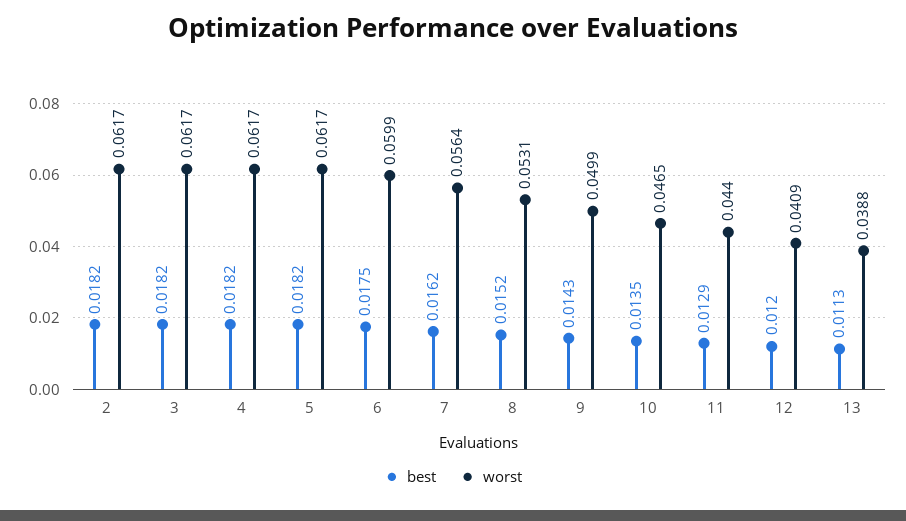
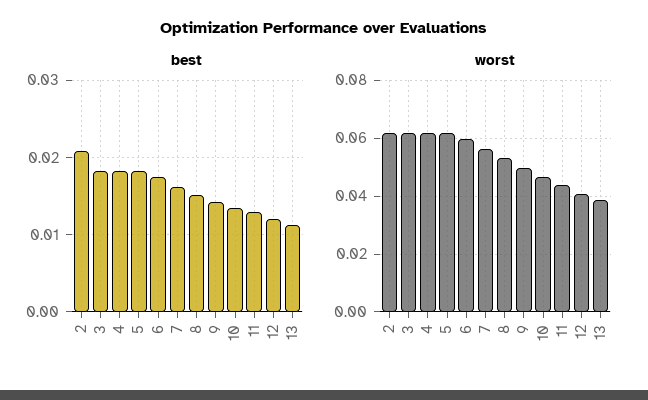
best, 2: 0.0182 -> 0.021

